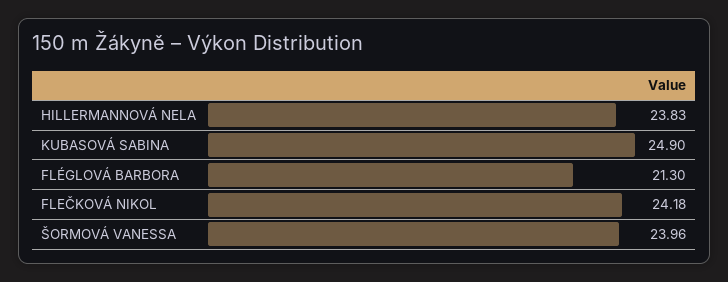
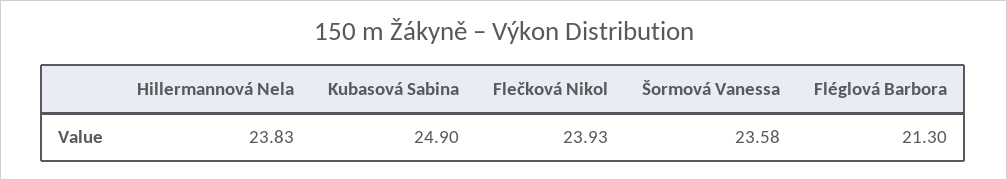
FLEČKOVÁ NIKOL: 24.18 -> 23.93
ŠORMOVÁ VANESSA: 23.96 -> 23.58

